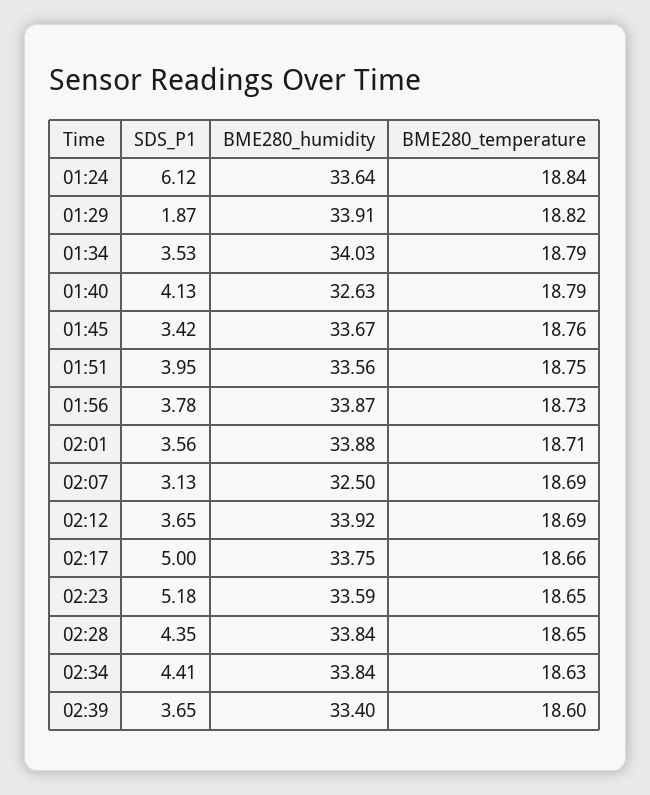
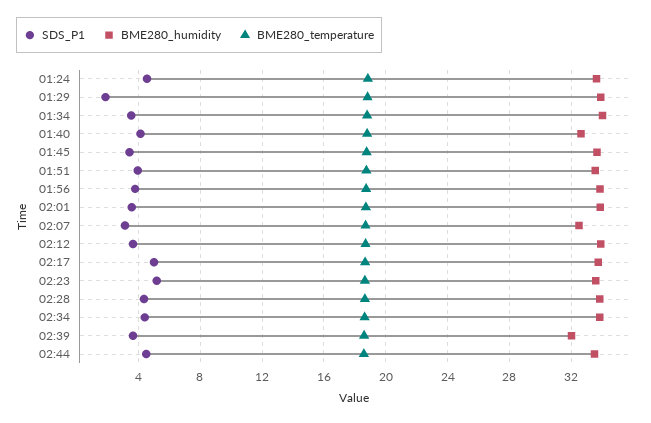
SDS_P1, 01:24: 6.12 -> 4.5
BME280_humidity, 02:39: 33.4 -> 32
SDS_P1, 02:44: none -> 4.5
BME280_humidity, 02:44: none -> 33.5
BME280_temperature, 02:44: none -> 18.5

